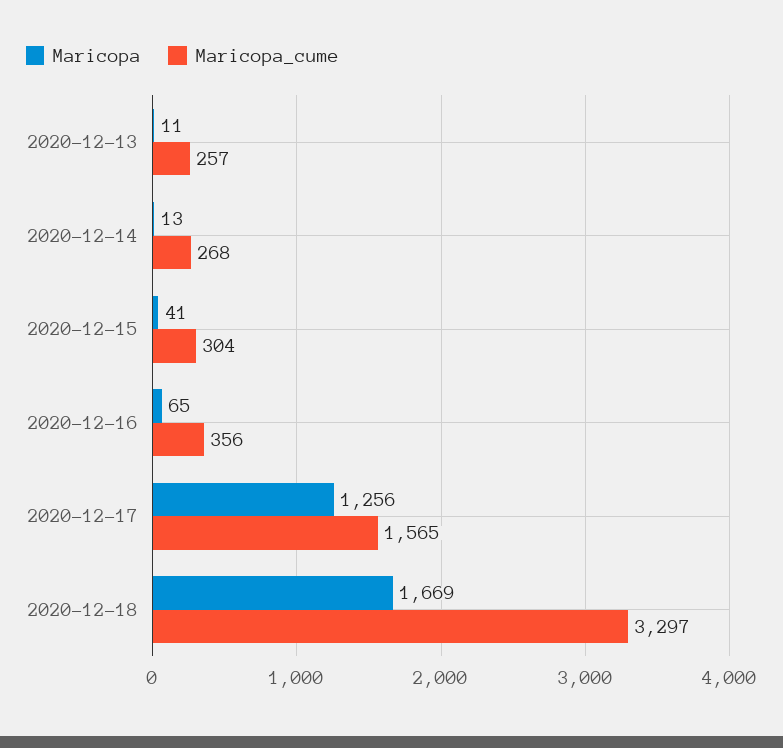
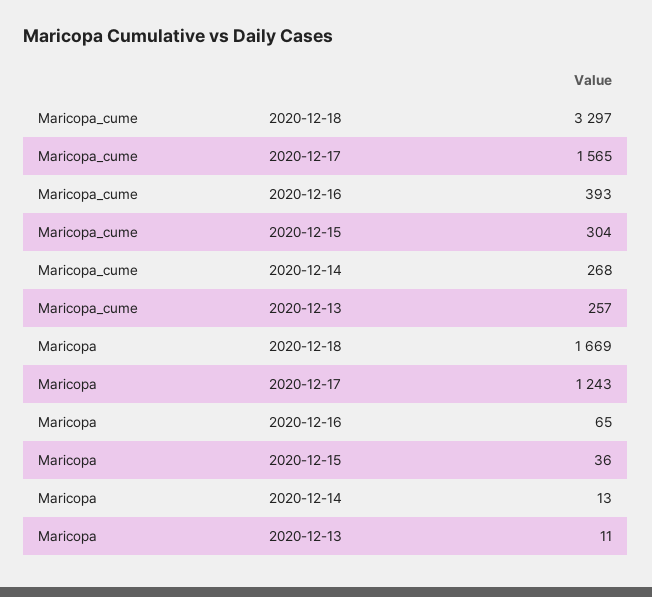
Maricopa, 2020-12-15: 41 -> 36
Maricopa_cume, 2020-12-16: 356 -> 393
Maricopa, 2020-12-17: 1256 -> 1243

